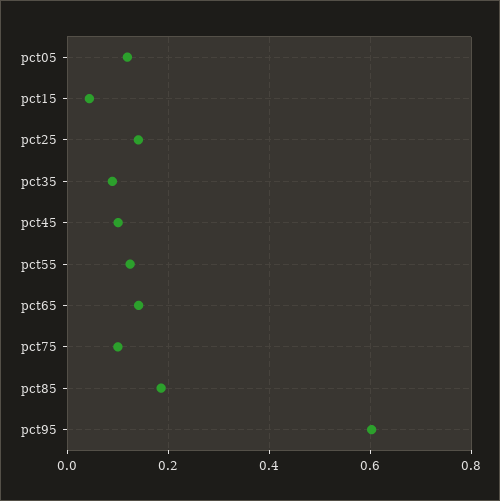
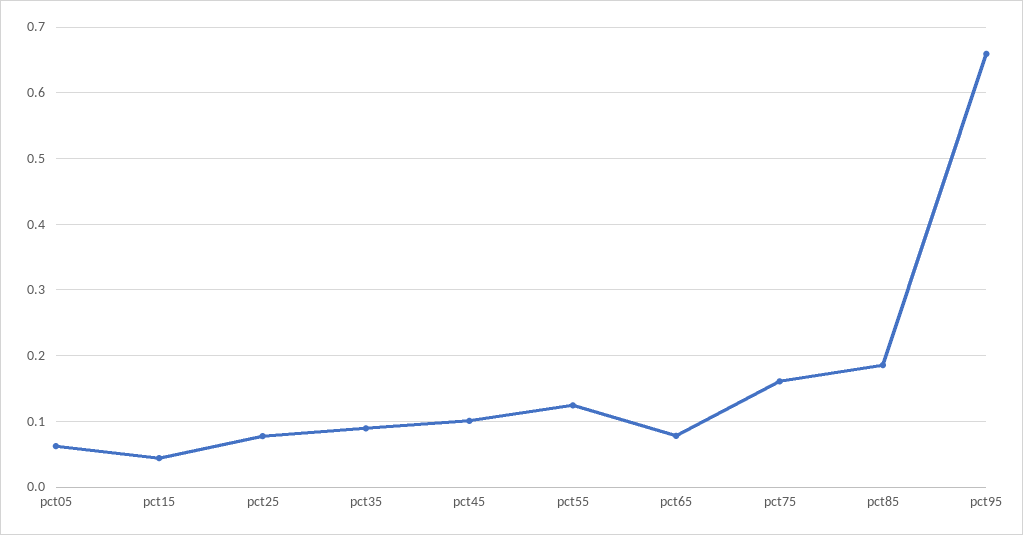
pct05: 0.12 -> 0.06
pct25: 0.14 -> 0.08
pct65: 0.14 -> 0.08
pct75: 0.1 -> 0.16
pct95: 0.6 -> 0.66

